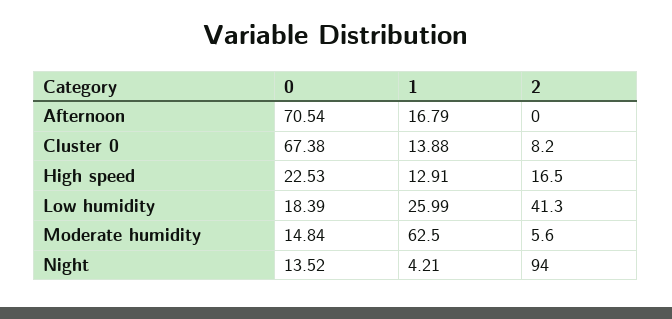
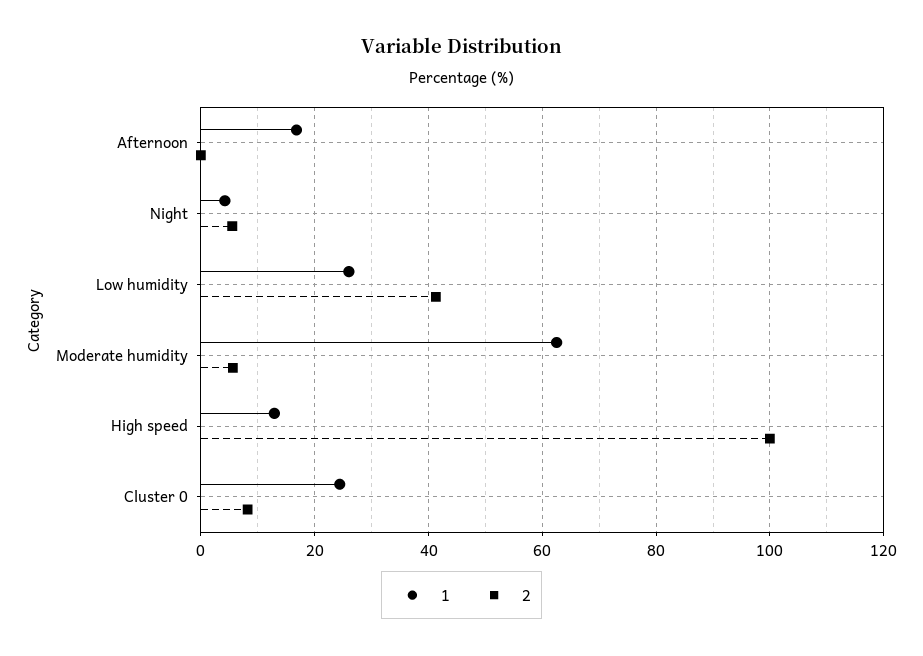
0, Afternoon: 70.54 -> none
0, Cluster 0: 67.38 -> none
1, Cluster 0: 13.88 -> 24
0, High speed: 22.53 -> none
2, High speed: 16.5 -> 100
0, Low humidity: 18.39 -> none
0, Moderate humidity: 14.84 -> none
0, Night: 13.52 -> none
2, Night: 94 -> 6

